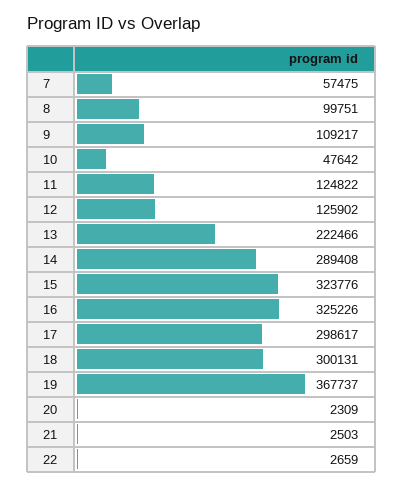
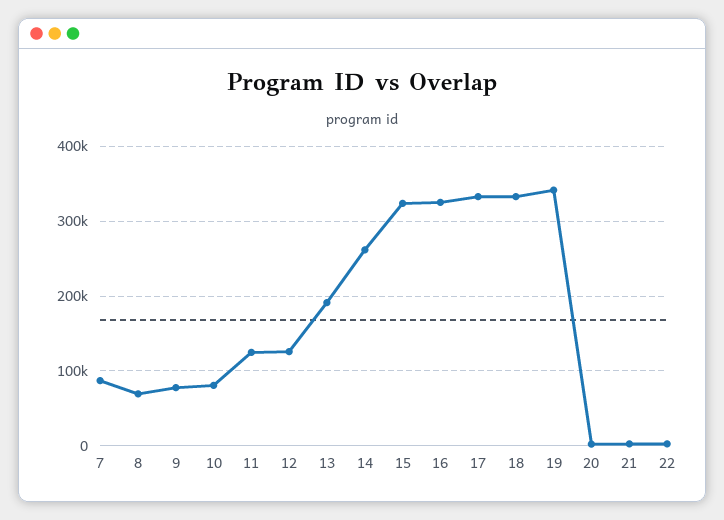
7: 57475 -> 90000
8: 99751 -> 70000
9: 109217 -> 80000
10: 47642 -> 80000
13: 222466 -> 190000
14: 289408 -> 260000
17: 298617 -> 330000
18: 300131 -> 330000
19: 367737 -> 340000

